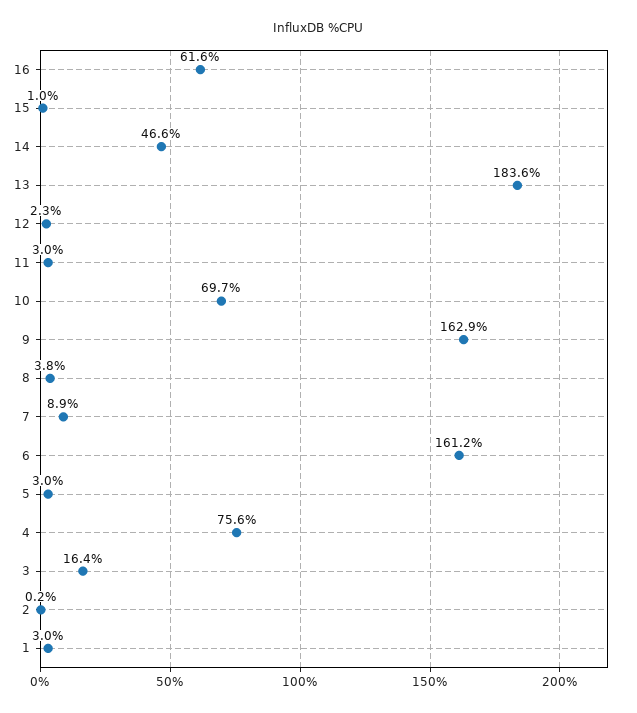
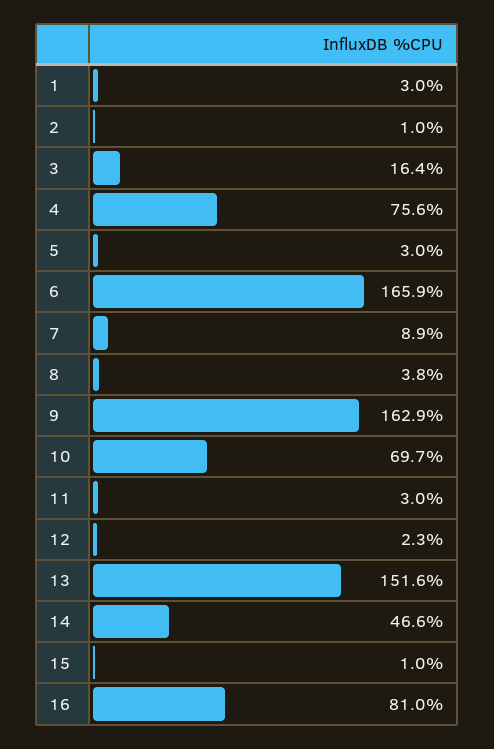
16: 61.6 -> 81
13: 183.6 -> 151.6
6: 161.2 -> 165.9
2: 0.2 -> 1

